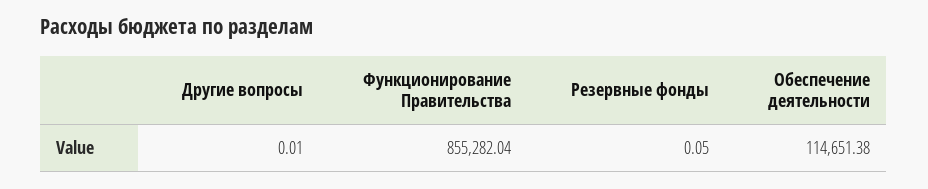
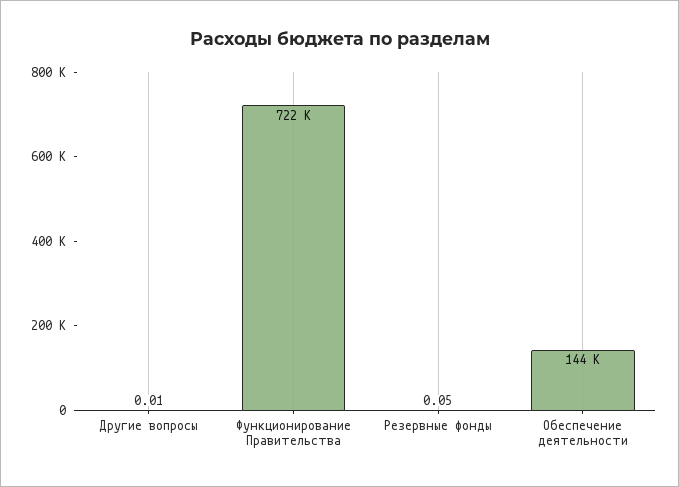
Функционирование Правительства: 855282.04 -> 722000
Обеспечение деятельности: 114651.38 -> 144000

